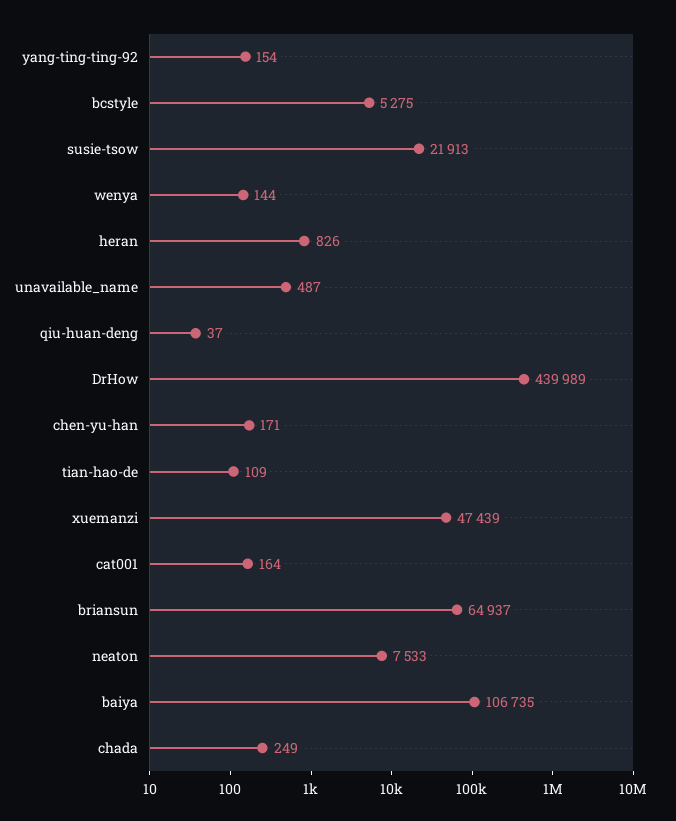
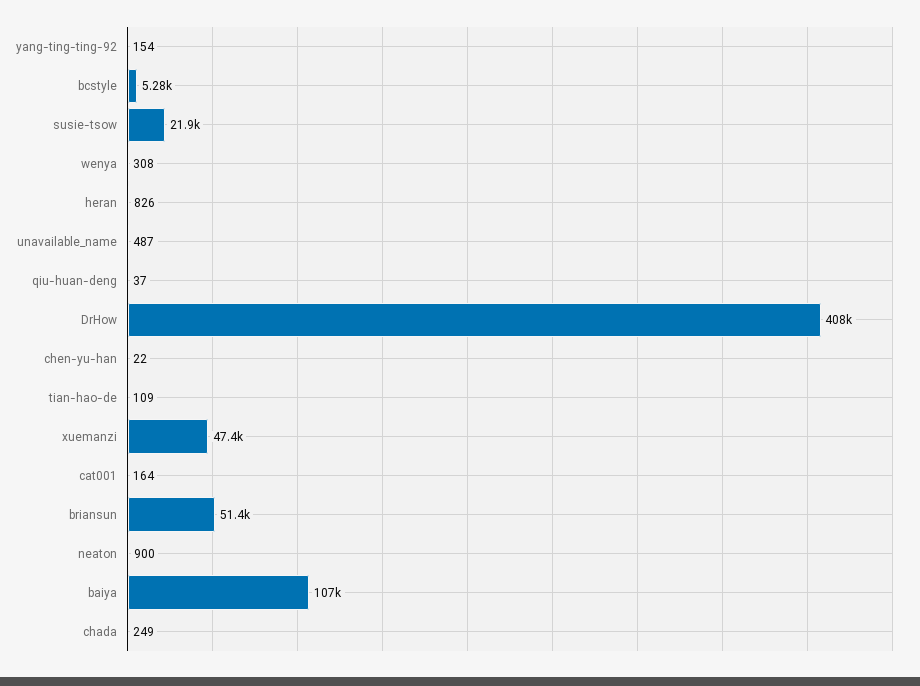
wenya: 144 -> 308
DrHow: 439989 -> 408000
chen-yu-han: 171 -> 22
briansun: 64937 -> 51400
neaton: 7533 -> 900

